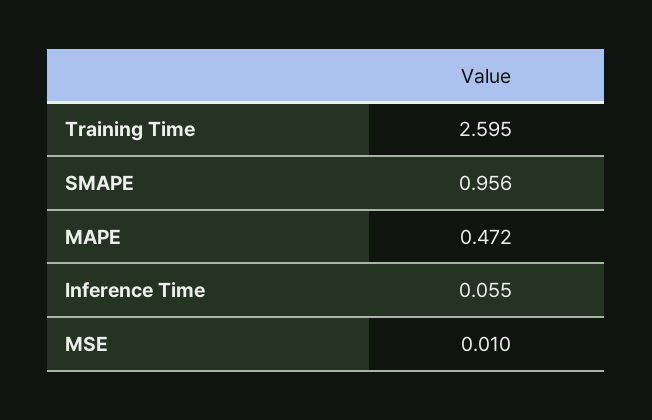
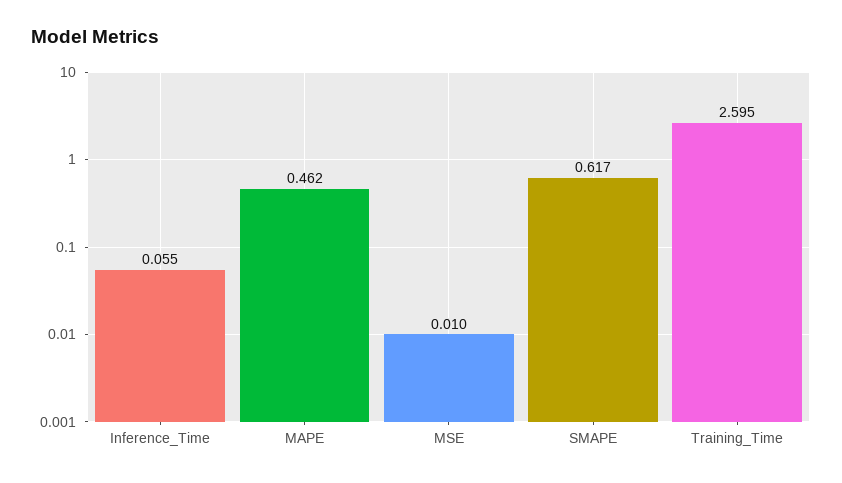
SMAPE: 0.956 -> 0.617
MAPE: 0.472 -> 0.462

